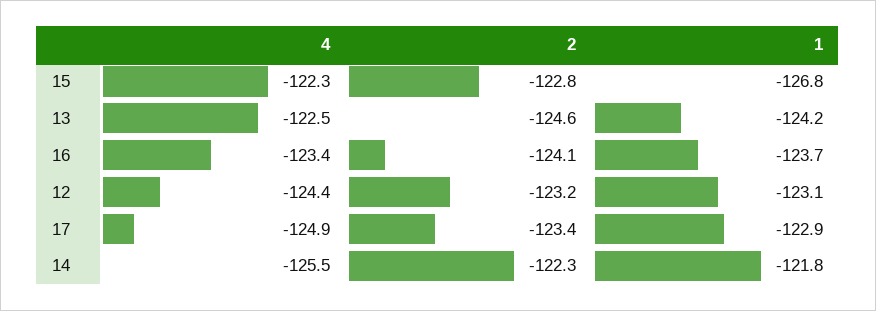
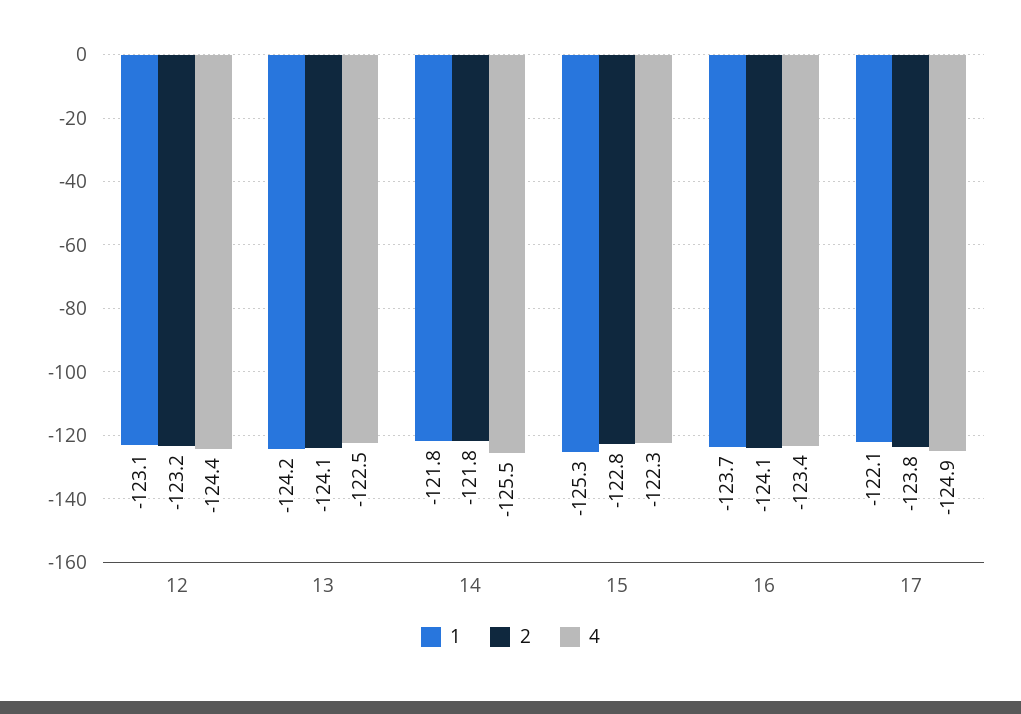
1, 15: -126.8 -> -125.3
2, 13: -124.6 -> -124.1
2, 17: -123.4 -> -123.8
1, 17: -122.9 -> -122.1
2, 14: -122.3 -> -121.8

